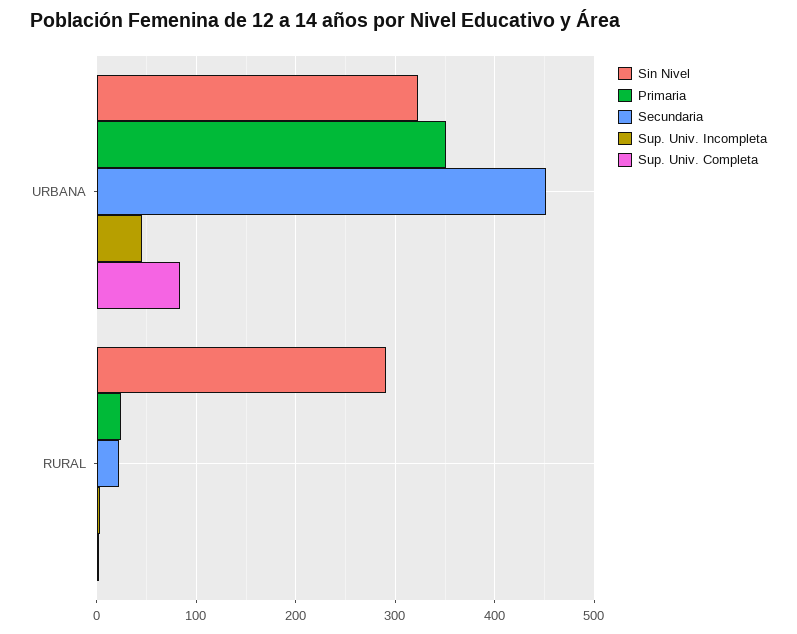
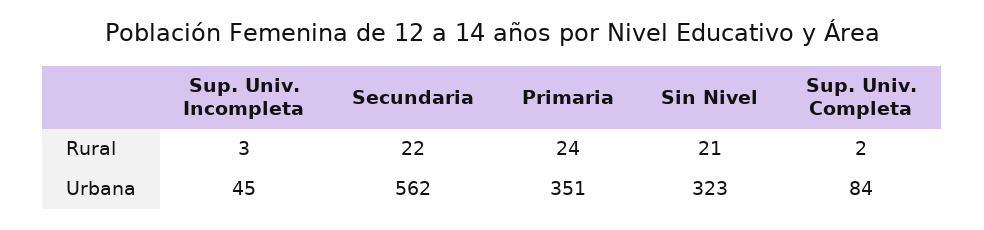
Secundaria, URBANA: 450 -> 562
Sin Nivel, RURAL: 290 -> 21

